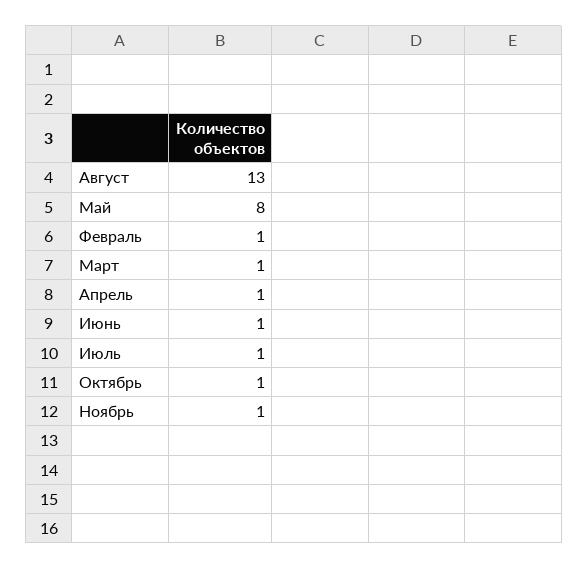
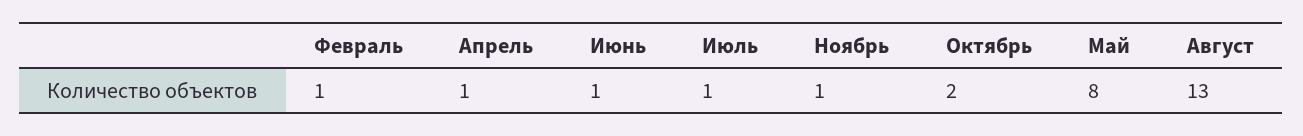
Март: 1 -> none
Октябрь: 1 -> 2

